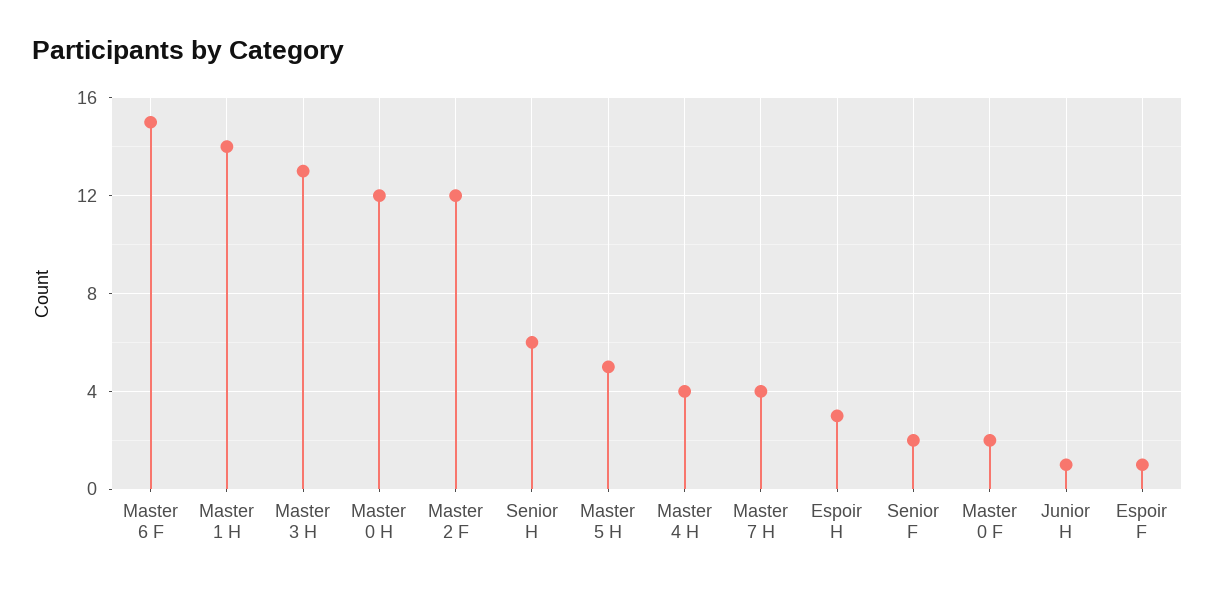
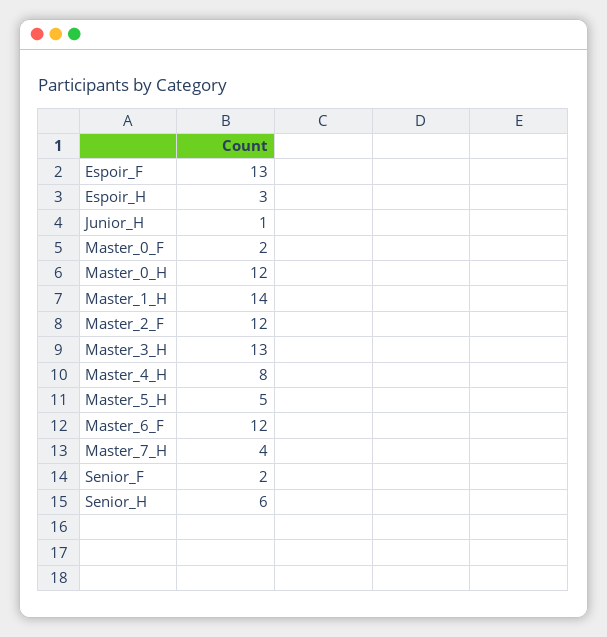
Master 6 F: 15 -> 12
Master 4 H: 4 -> 8
Espoir F: 1 -> 13

